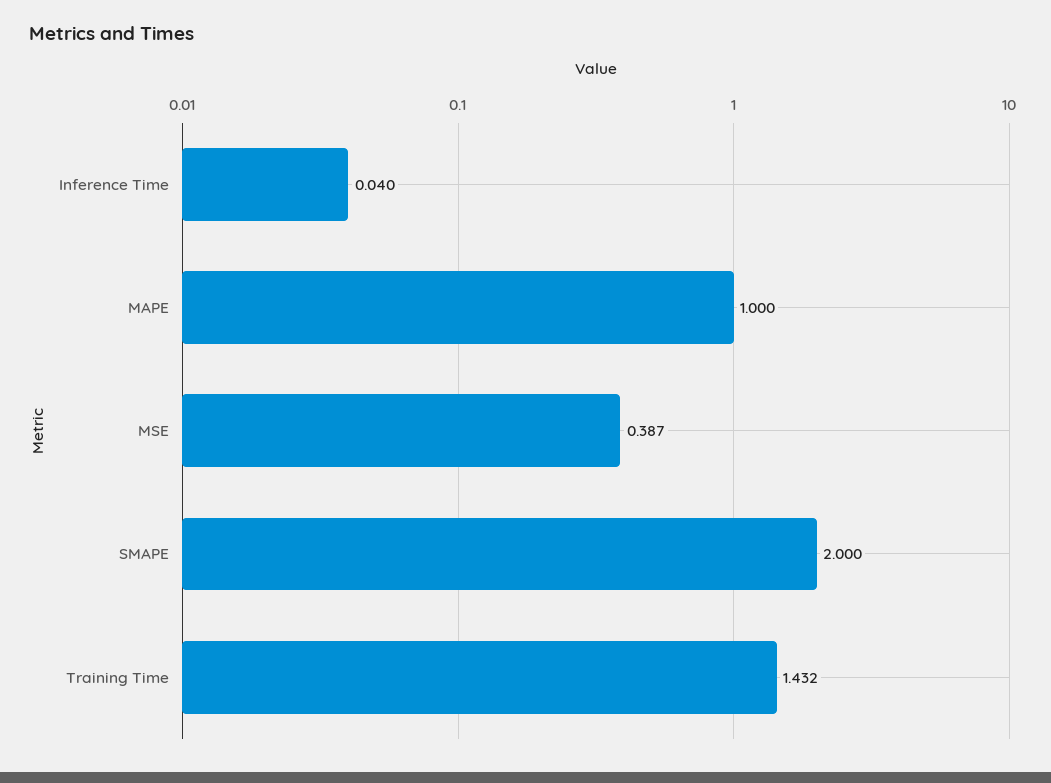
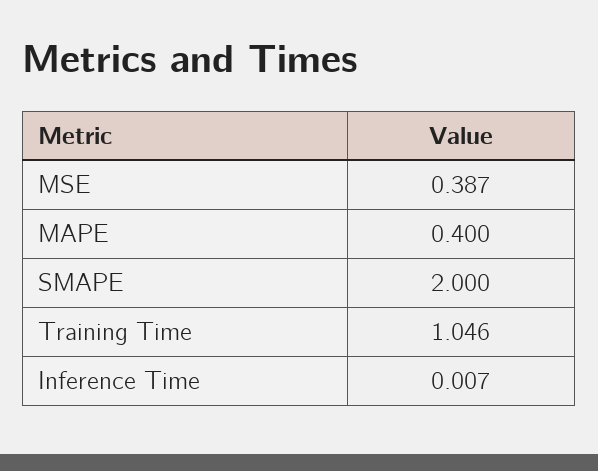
Inference Time: 0.04 -> 0.007
MAPE: 1 -> 0.4
Training Time: 1.432 -> 1.046

